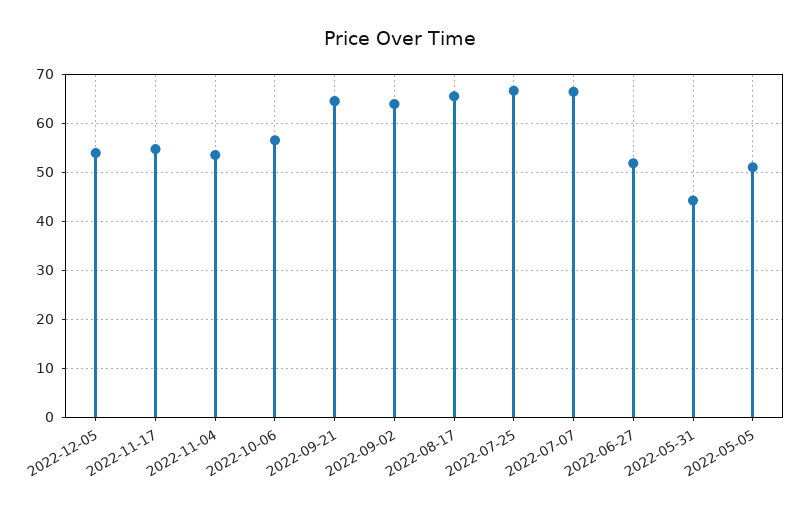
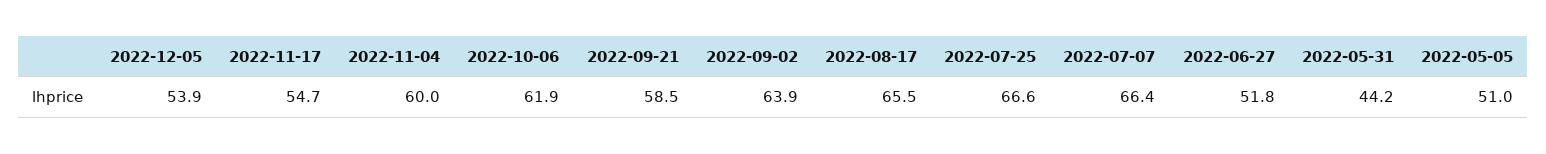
2022-11-04: 54 -> 60
2022-10-06: 56 -> 61.9
2022-09-21: 64 -> 58.5

